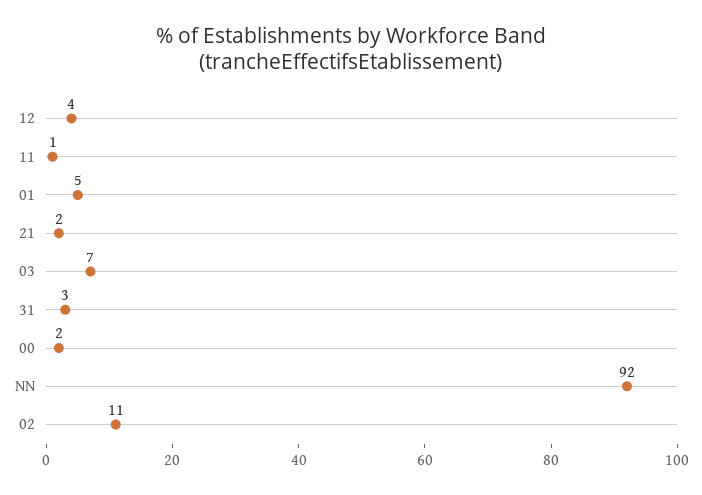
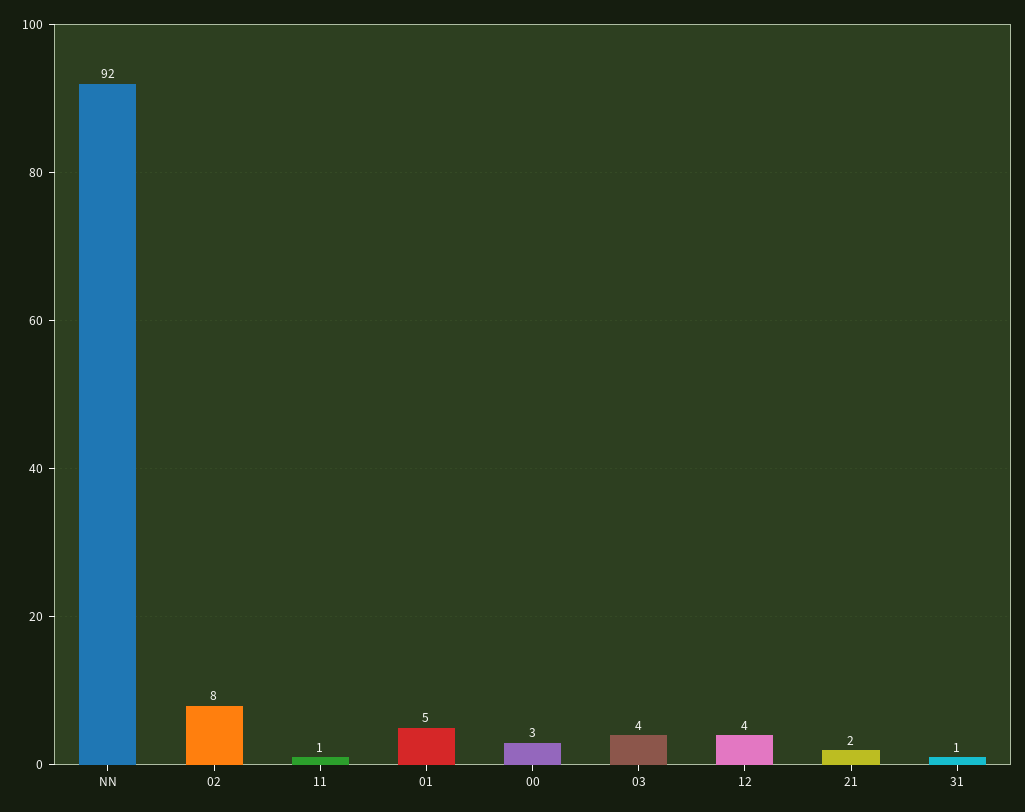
03: 7 -> 4
31: 3 -> 1
00: 2 -> 3
02: 11 -> 8

